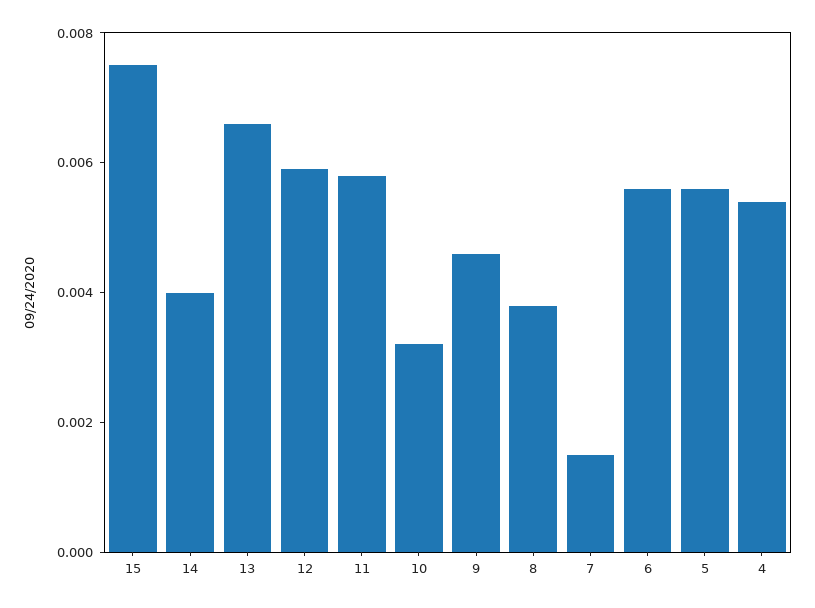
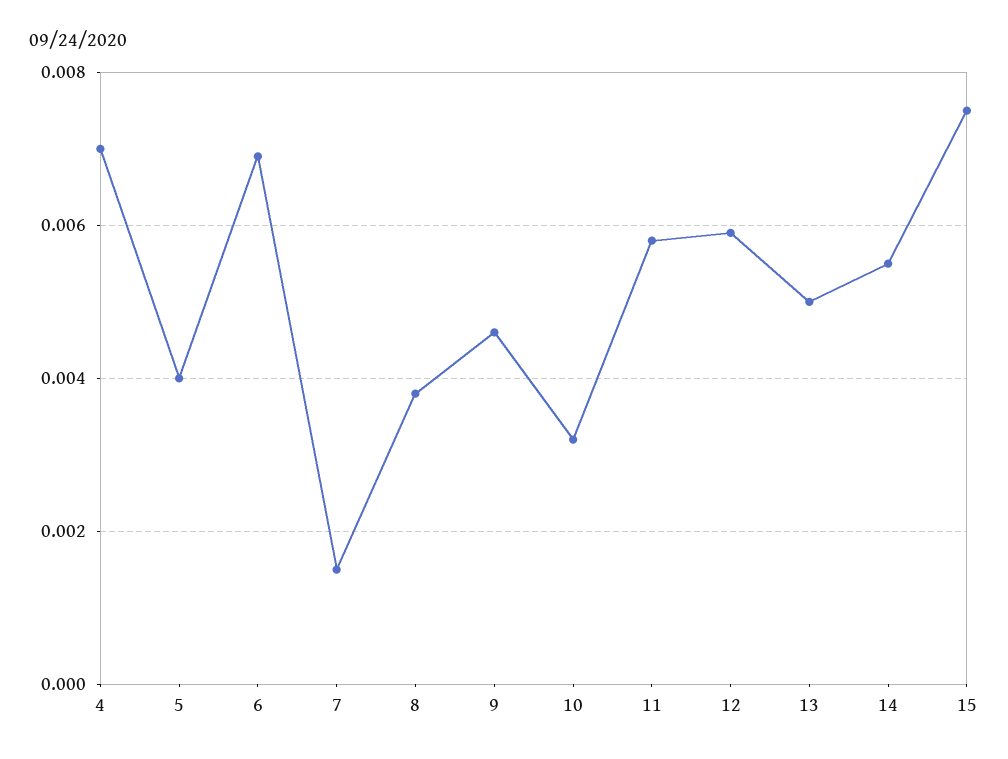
14: 0.004 -> 0.0055
13: 0.0065 -> 0.005
6: 0.0055 -> 0.007
5: 0.0055 -> 0.004
4: 0.0055 -> 0.007

